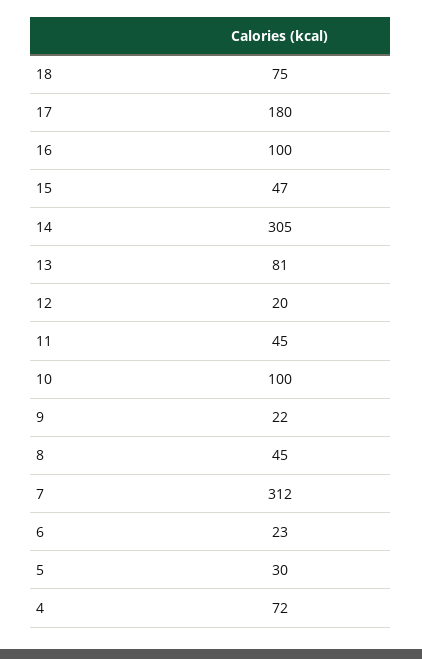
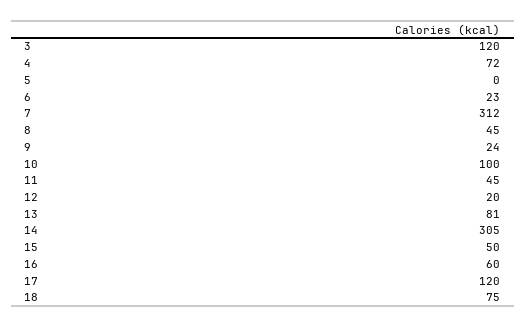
17: 180 -> 120
16: 100 -> 60
15: 47 -> 50
9: 22 -> 24
5: 30 -> 0
3: none -> 120

